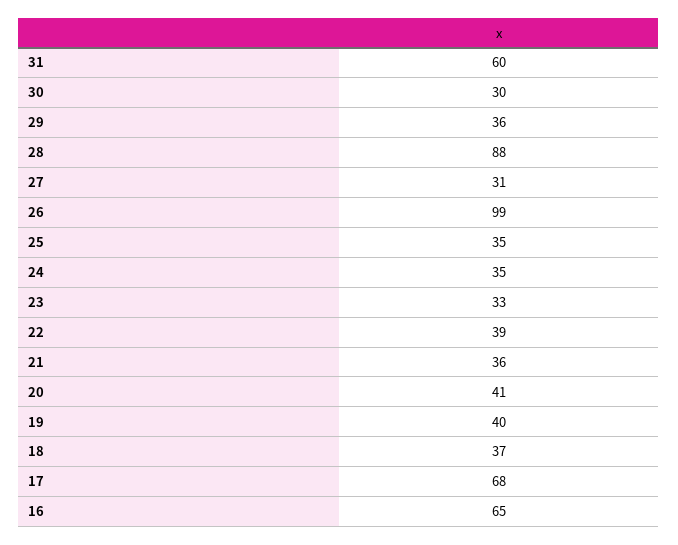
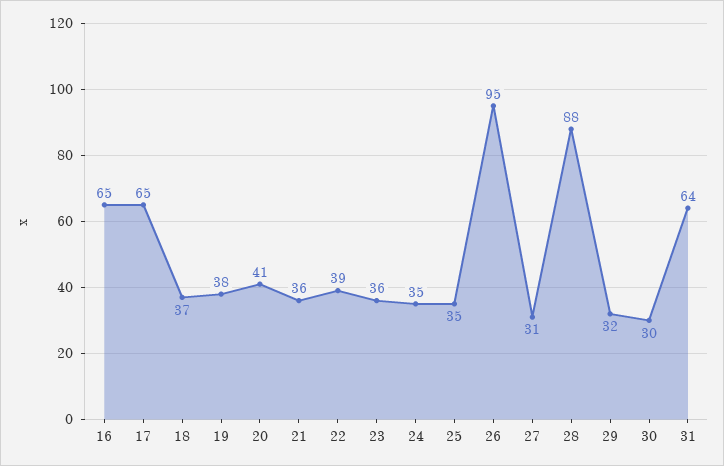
31: 60 -> 64
29: 36 -> 32
26: 99 -> 95
23: 33 -> 36
19: 40 -> 38
17: 68 -> 65

